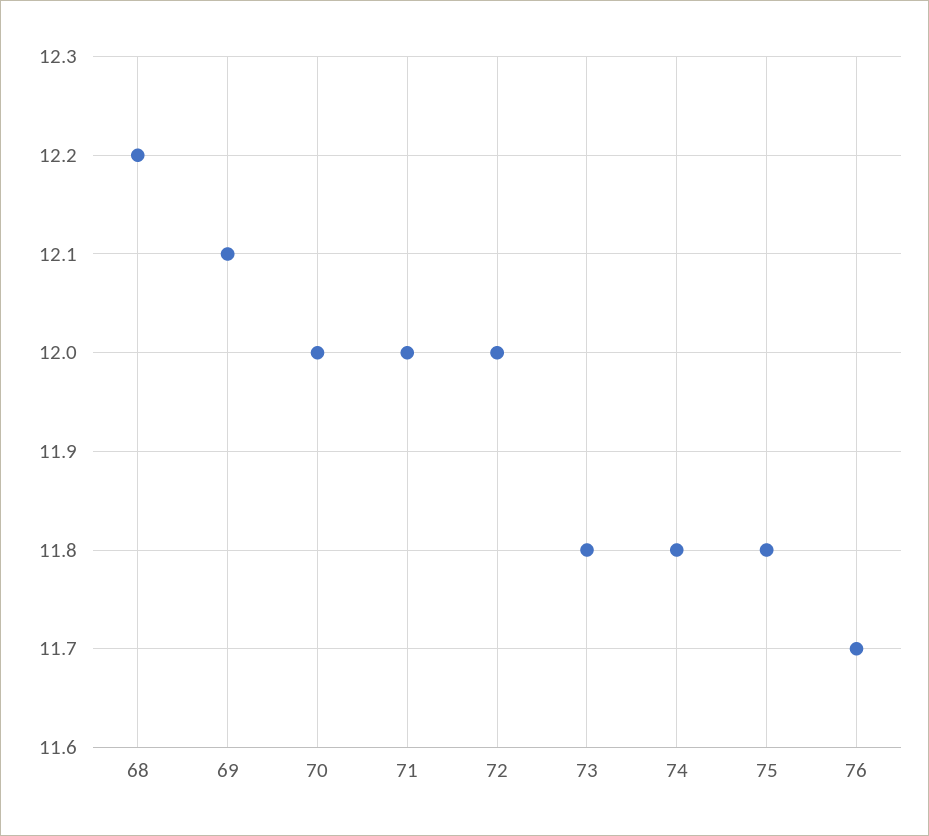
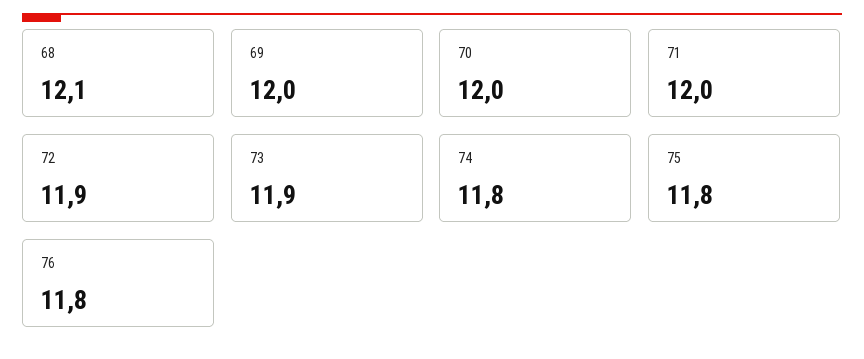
68: 12.2 -> 12.1
69: 12.1 -> 12
72: 12 -> 11.9
73: 11.8 -> 11.9
76: 11.7 -> 11.8

